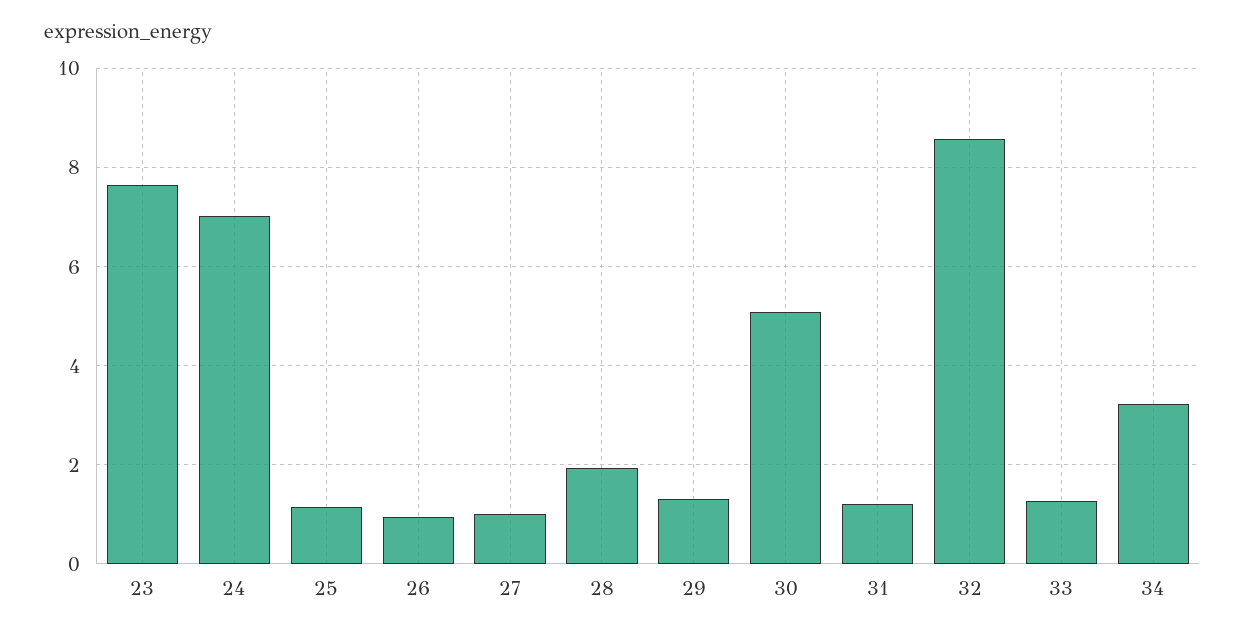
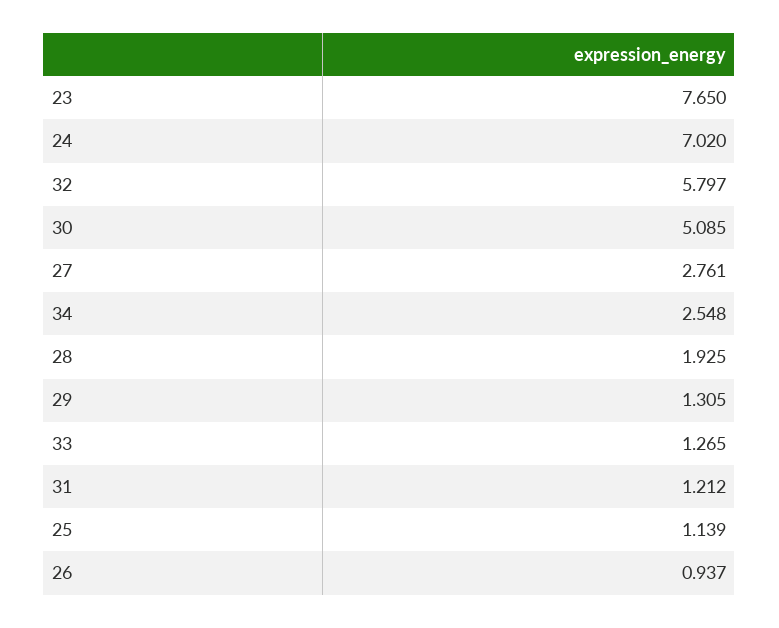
27: 1 -> 2.761
32: 8.6 -> 5.797
34: 3.2 -> 2.548

